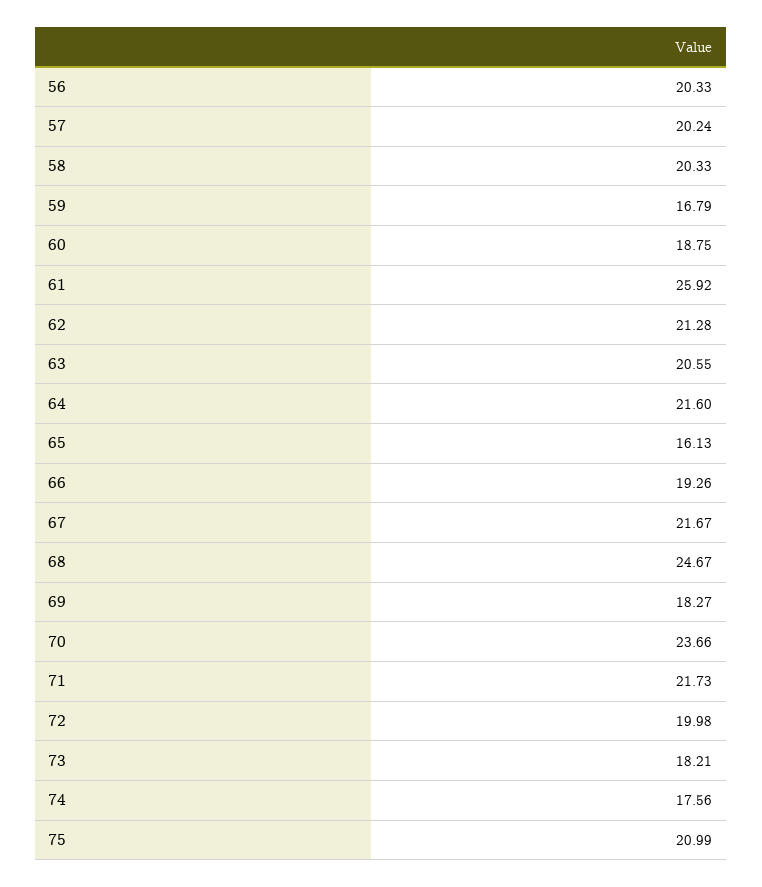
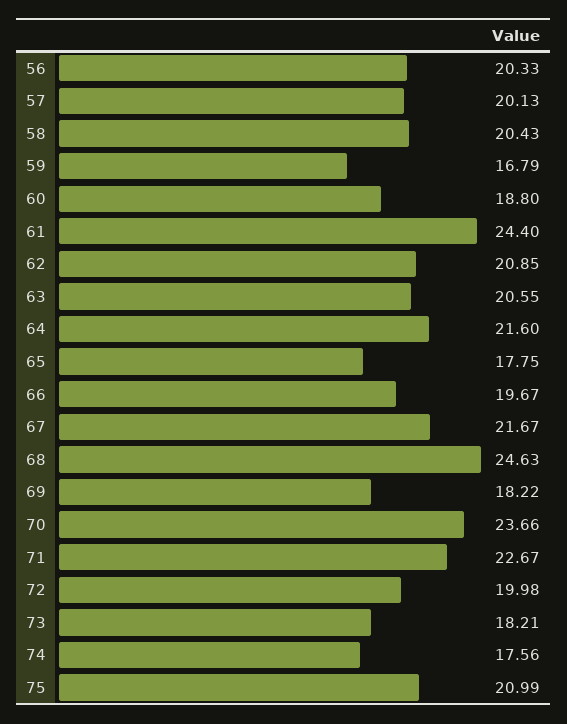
57: 20.24 -> 20.13
58: 20.33 -> 20.43
60: 18.75 -> 18.8
61: 25.92 -> 24.4
62: 21.28 -> 20.85
65: 16.13 -> 17.75
66: 19.26 -> 19.67
68: 24.67 -> 24.63
69: 18.27 -> 18.22
71: 21.73 -> 22.67

